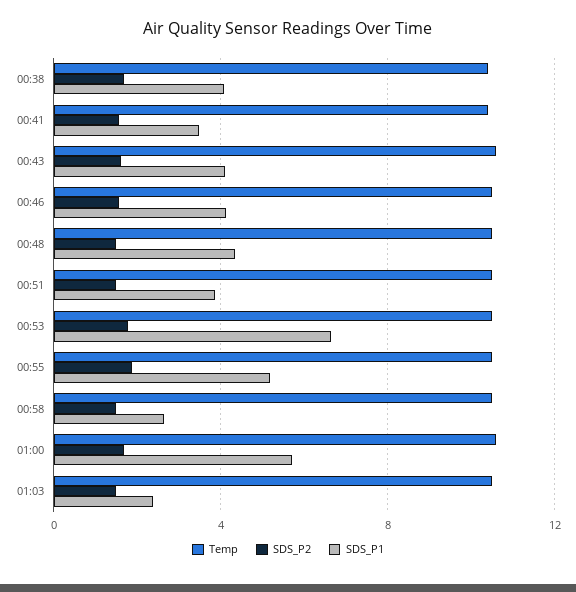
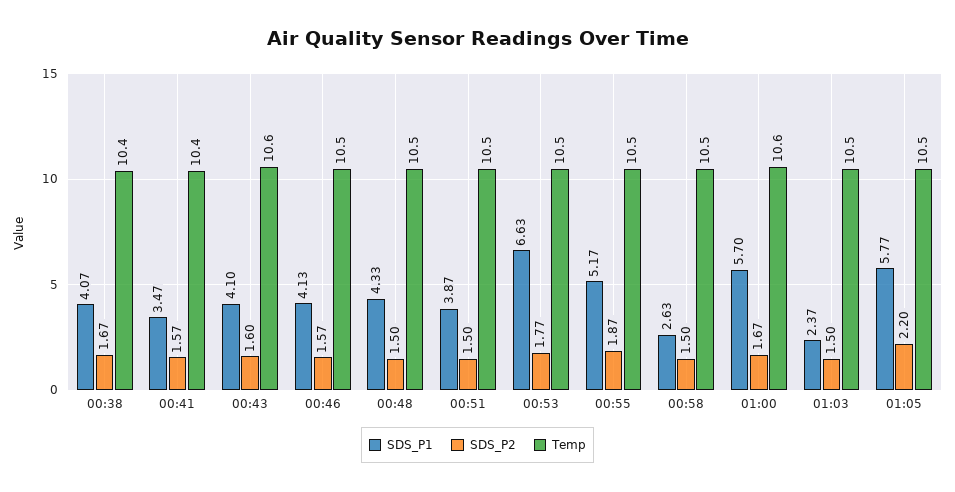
SDS_P1, 01:05: none -> 5.77
SDS_P2, 01:05: none -> 2.2
Temp, 01:05: none -> 10.5

